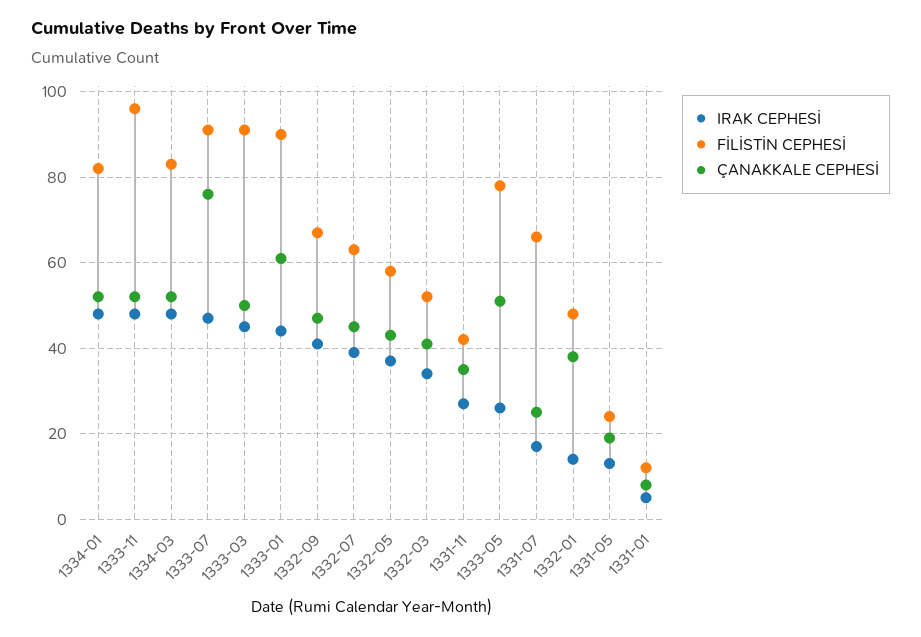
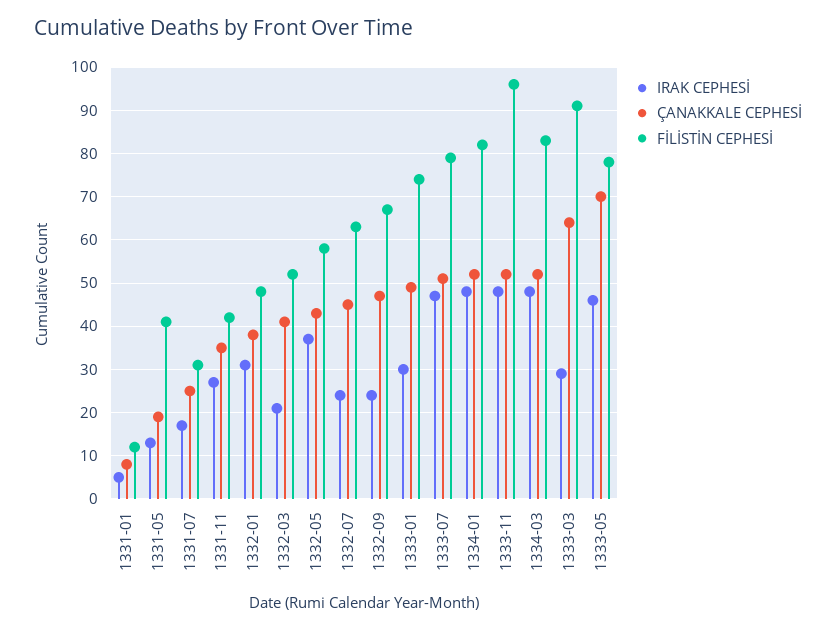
FİLİSTİN CEPHESİ, 1333-07: 90 -> 80
ÇANAKKALE CEPHESİ, 1333-07: 75 -> 50
IRAK CEPHESİ, 1333-03: 45 -> 30
ÇANAKKALE CEPHESİ, 1333-03: 50 -> 65
IRAK CEPHESİ, 1333-01: 45 -> 30
FİLİSTİN CEPHESİ, 1333-01: 90 -> 75
ÇANAKKALE CEPHESİ, 1333-01: 60 -> 50
IRAK CEPHESİ, 1332-09: 40 -> 25
IRAK CEPHESİ, 1332-07: 40 -> 25
IRAK CEPHESİ, 1332-03: 35 -> 20
IRAK CEPHESİ, 1333-05: 25 -> 45
ÇANAKKALE CEPHESİ, 1333-05: 50 -> 70
FİLİSTİN CEPHESİ, 1331-07: 65 -> 30
IRAK CEPHESİ, 1332-01: 15 -> 30
FİLİSTİN CEPHESİ, 1331-05: 25 -> 40

